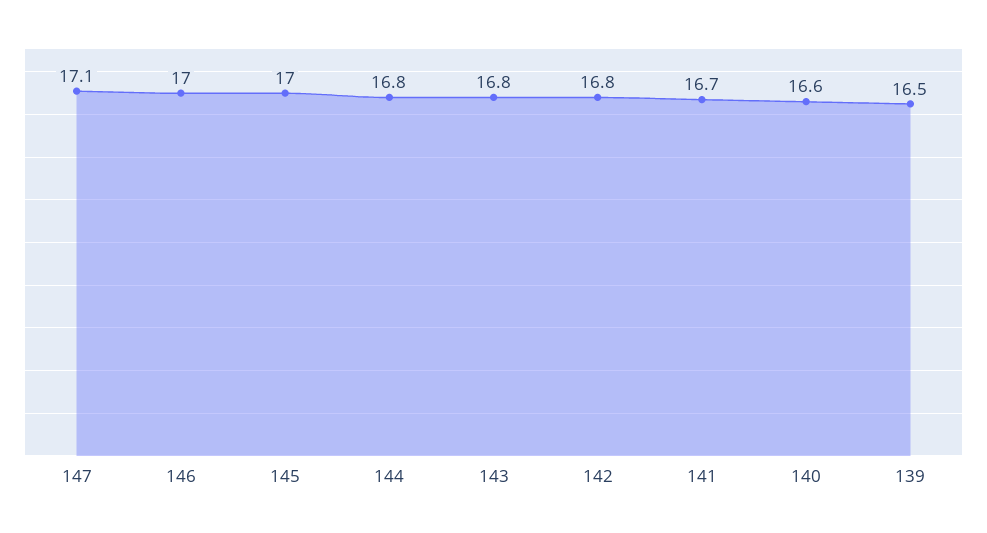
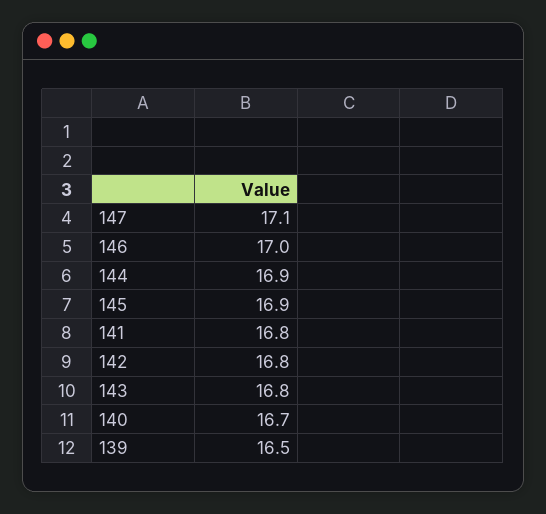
145: 17 -> 16.9
144: 16.8 -> 16.9
141: 16.7 -> 16.8
140: 16.6 -> 16.7

